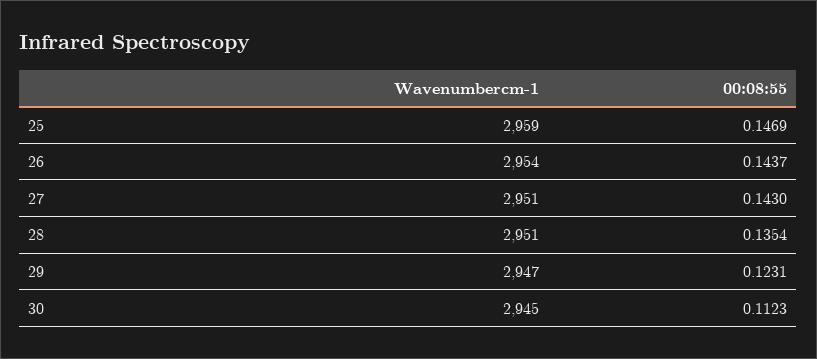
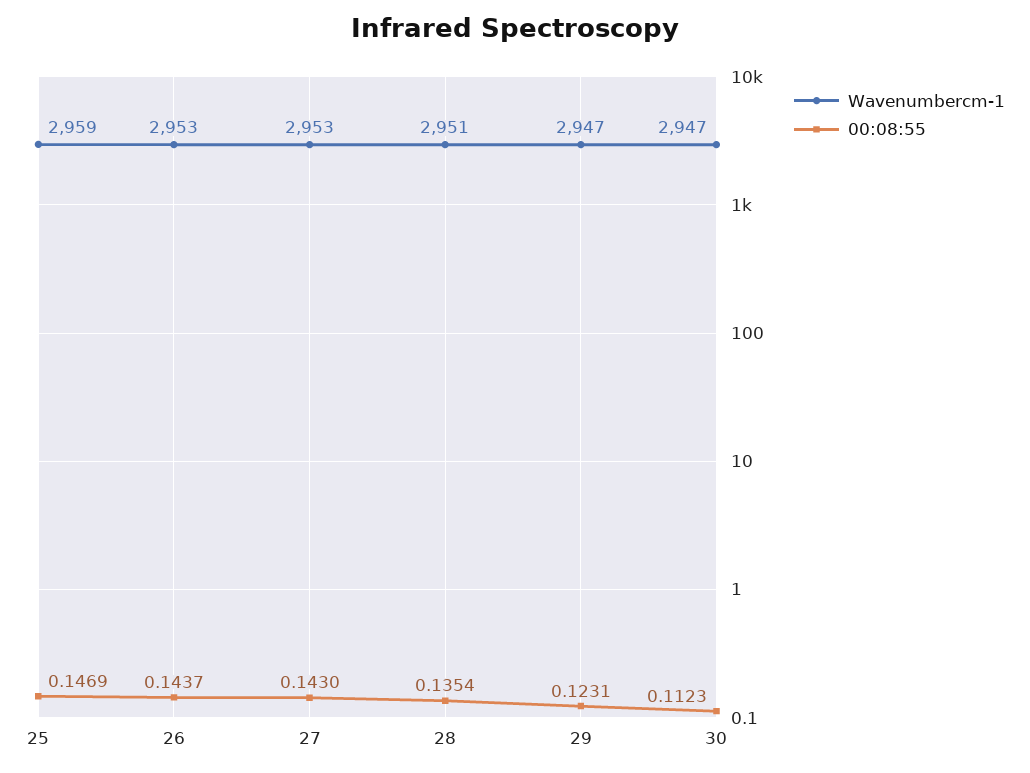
Wavenumbercm-1, 26: 2954 -> 2953
Wavenumbercm-1, 27: 2951 -> 2953
Wavenumbercm-1, 30: 2945 -> 2947

